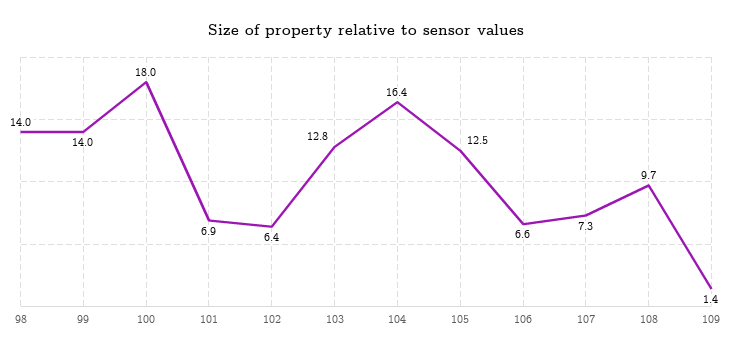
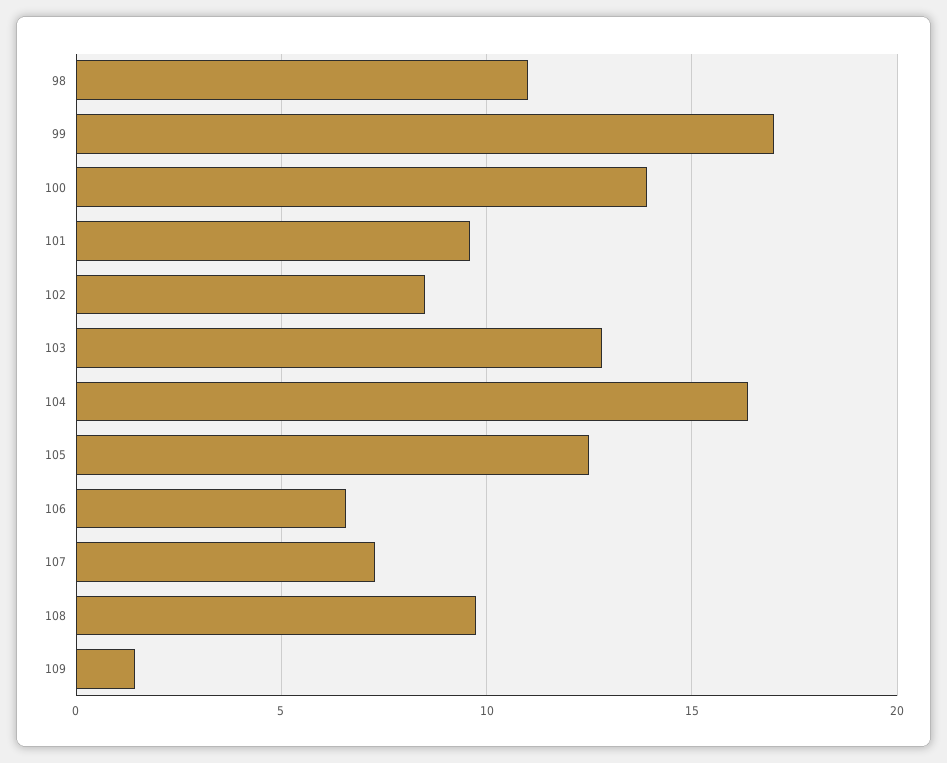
98: 14 -> 11
99: 14 -> 17
100: 18 -> 14
101: 6.9 -> 9.5
102: 6.4 -> 8.5

